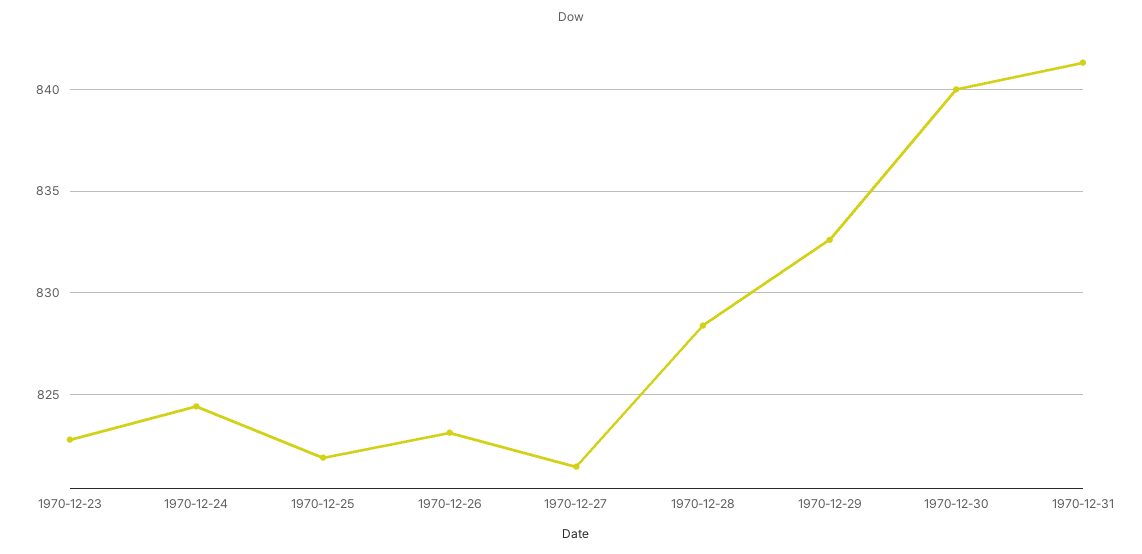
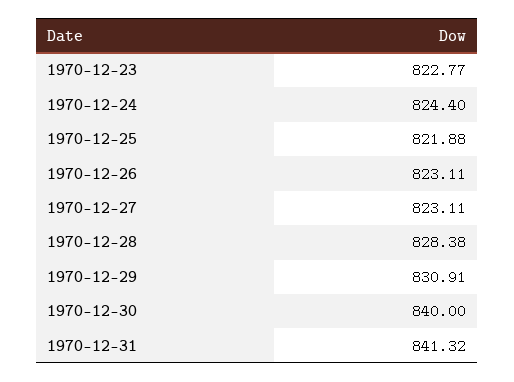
1970-12-27: 821.5 -> 823.11
1970-12-29: 832.5 -> 830.91

